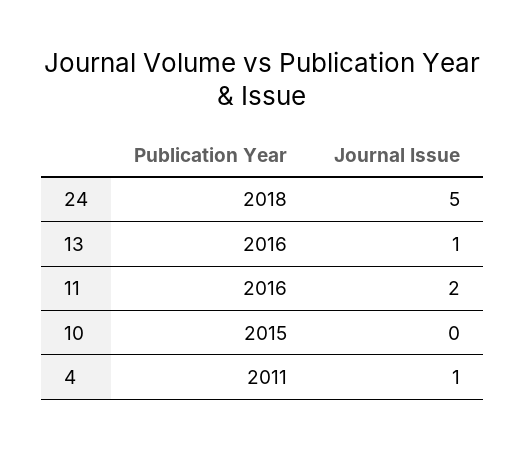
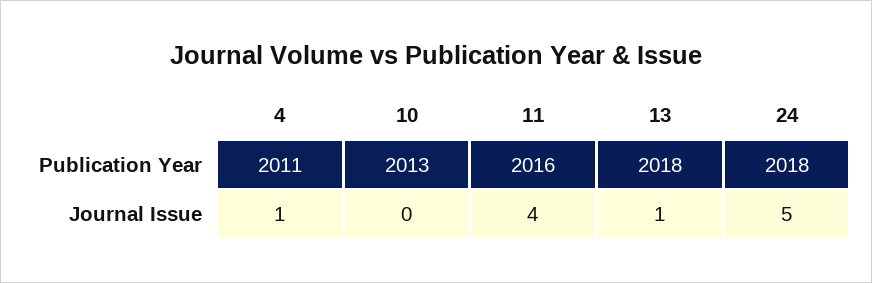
Publication Year, 13: 2016 -> 2018
Journal Issue, 11: 2 -> 4
Publication Year, 10: 2015 -> 2013

